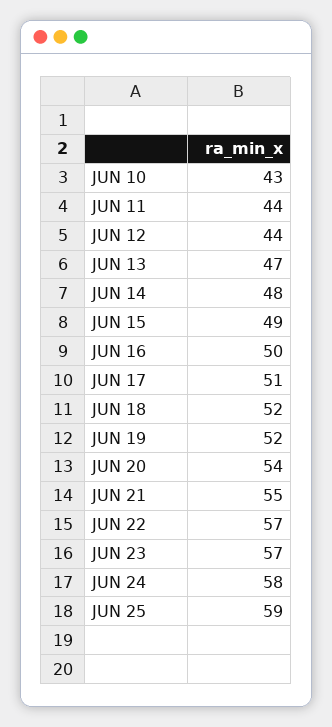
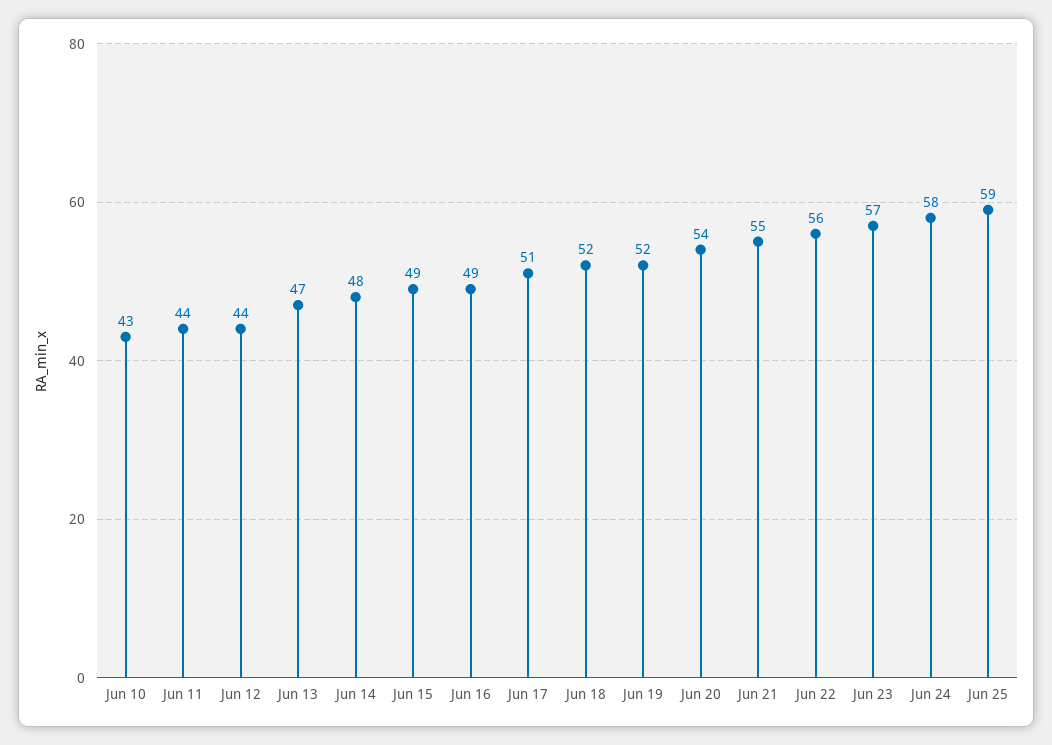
JUN 16: 50 -> 49
JUN 22: 57 -> 56

